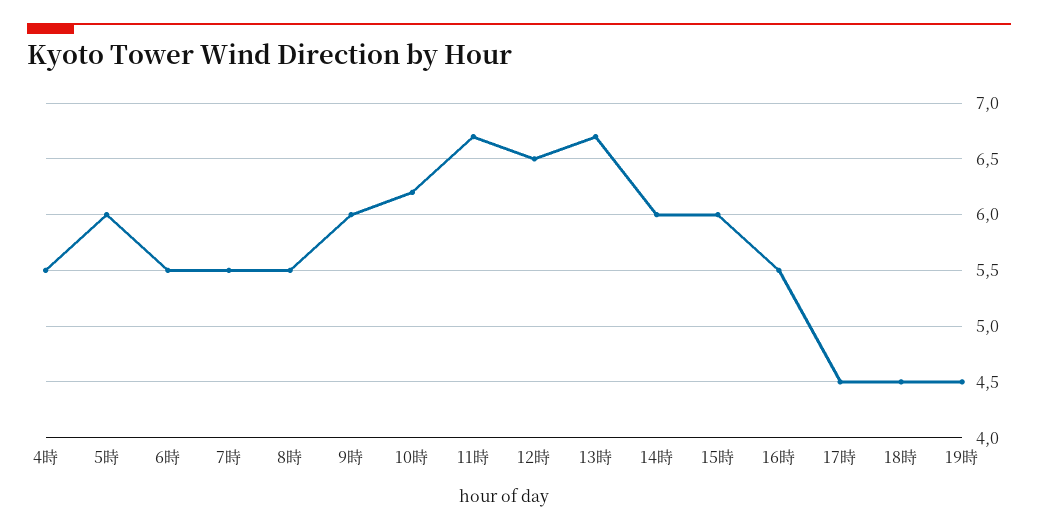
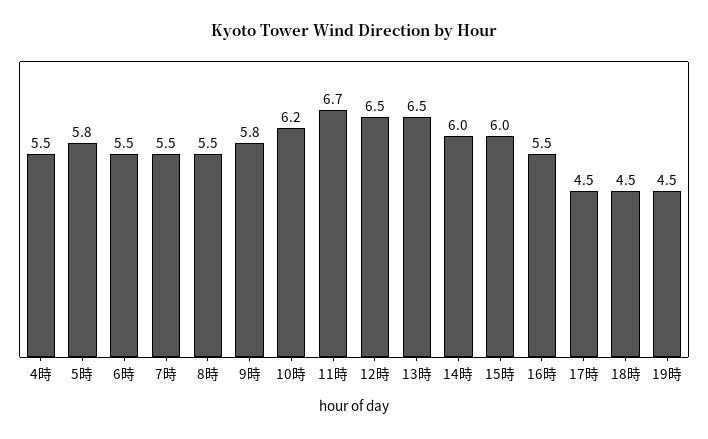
5時: 6 -> 5.8
9時: 6 -> 5.8
13時: 6.7 -> 6.5

